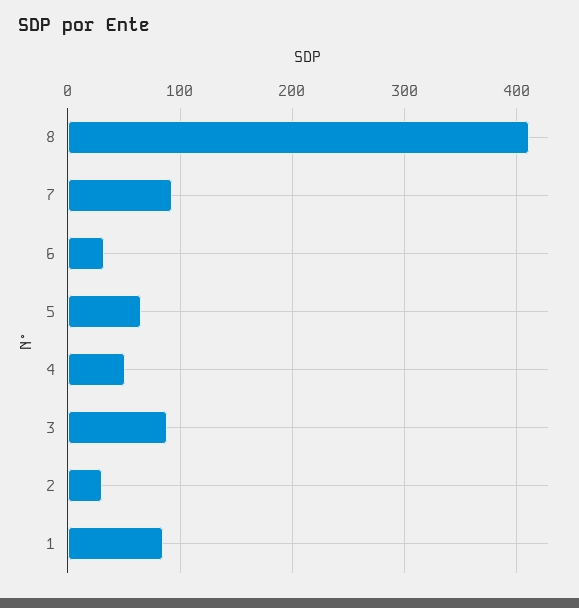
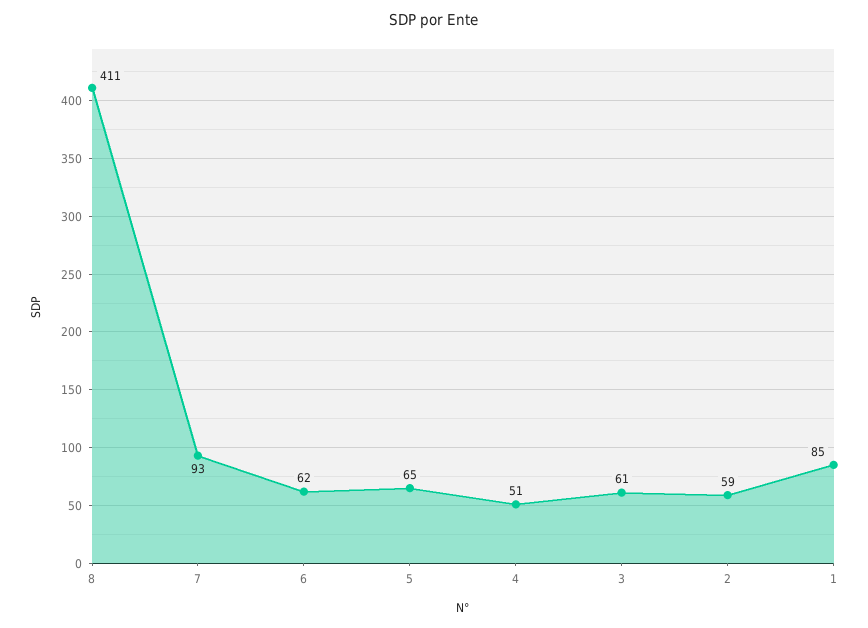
6: 30 -> 62
3: 90 -> 61
2: 30 -> 59

